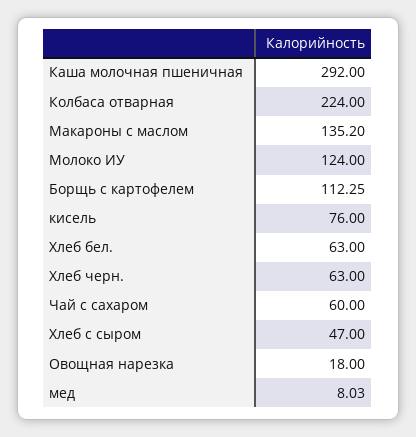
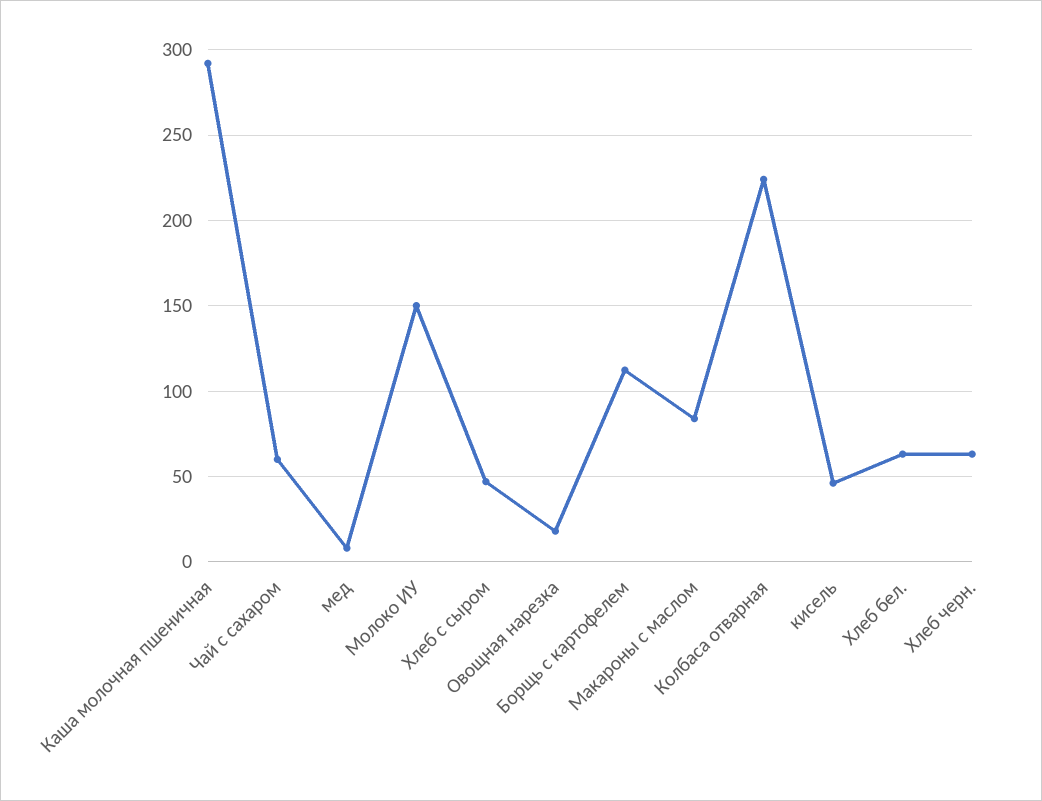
Макароны с маслом: 135.2 -> 85
Молоко ИУ: 124 -> 150
кисель: 76 -> 45

